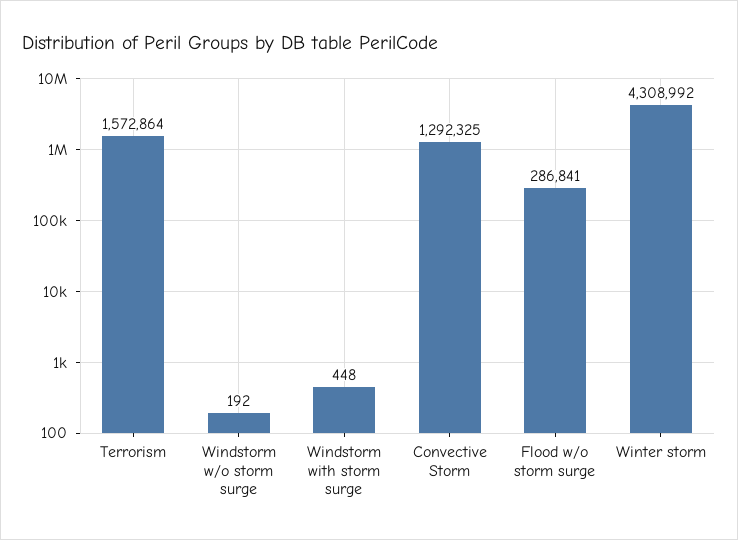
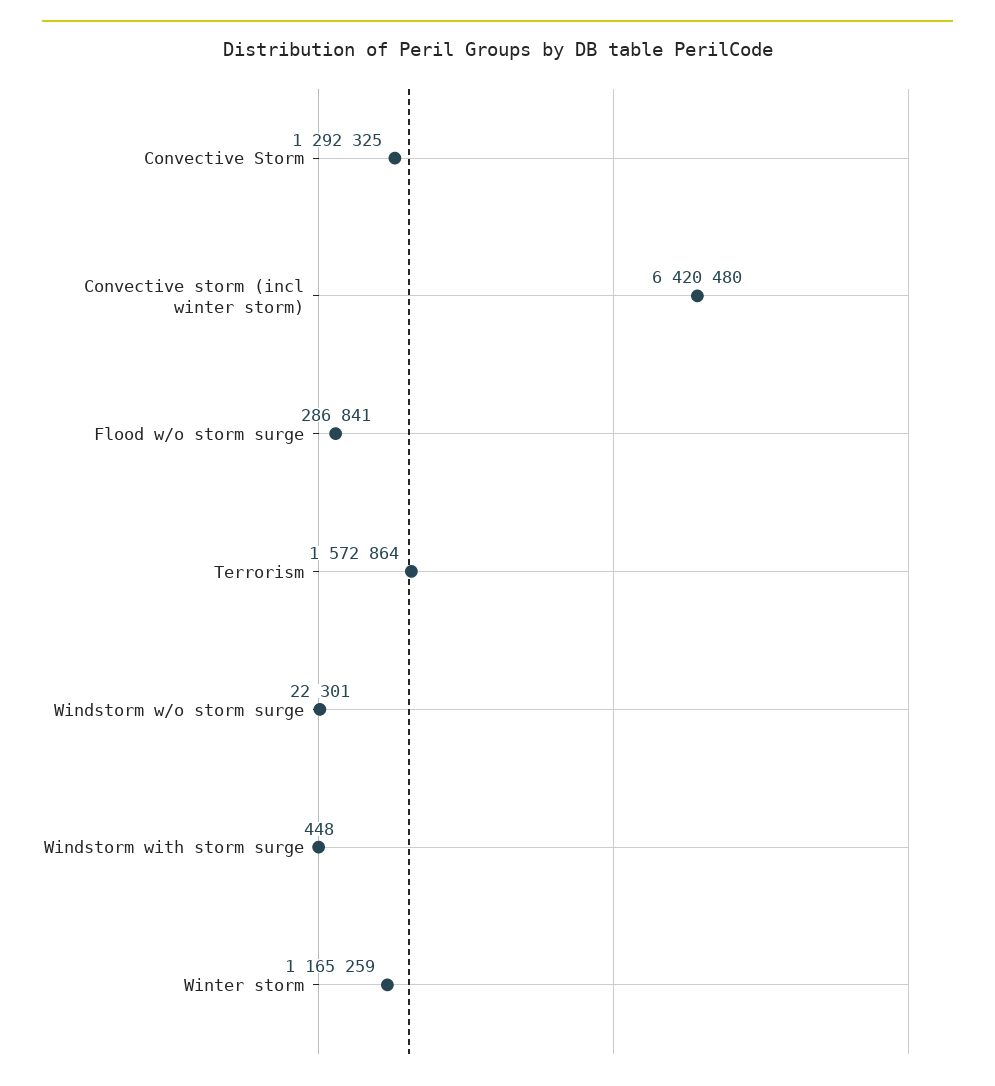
Windstorm w/o storm surge: 192 -> 22301
Winter storm: 4308992 -> 1165259
Convective storm (incl winter storm): none -> 6420480

